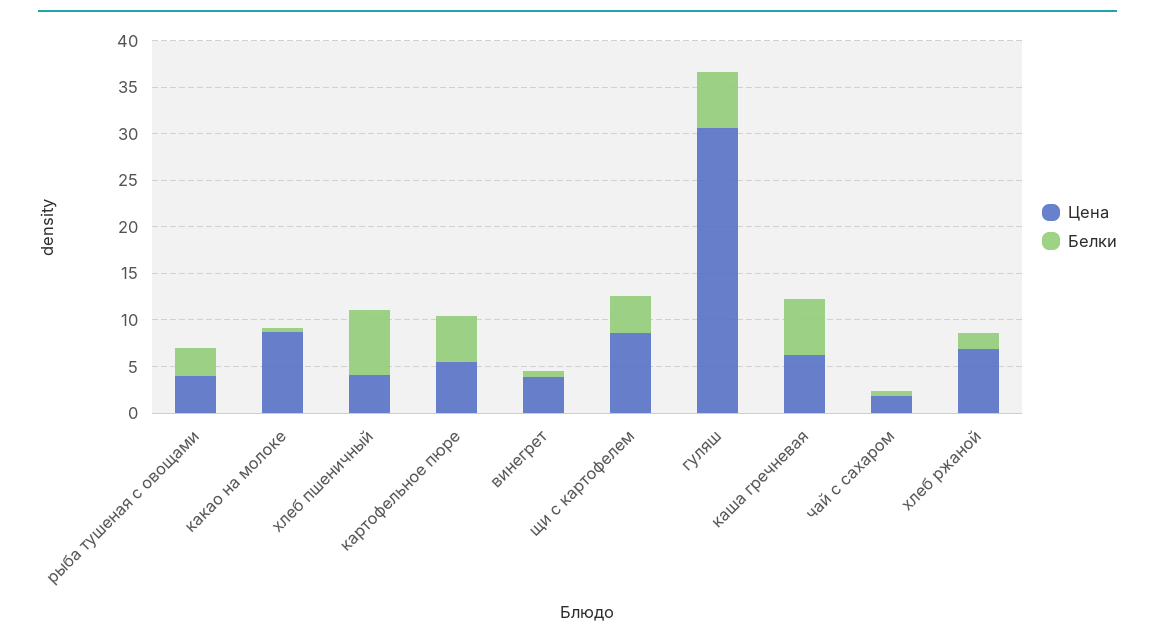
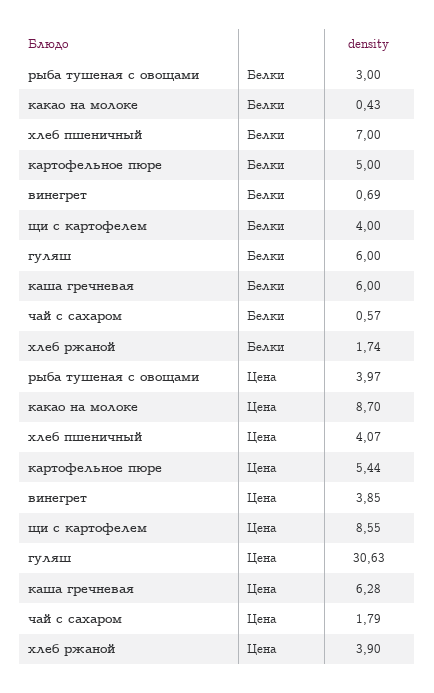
Цена, хлеб ржаной: 7 -> 3.9

